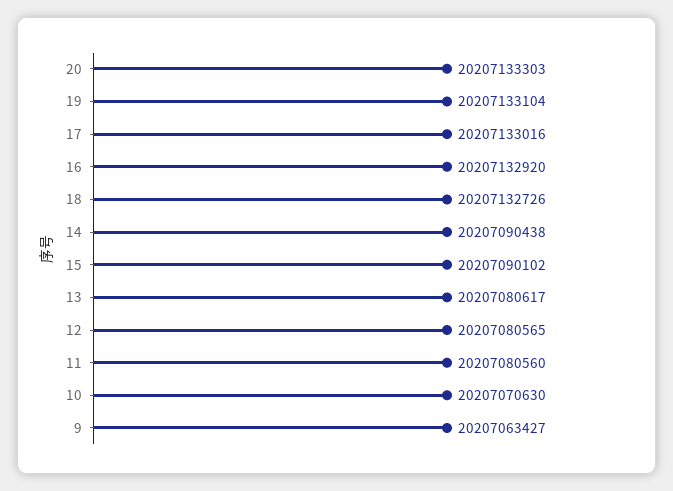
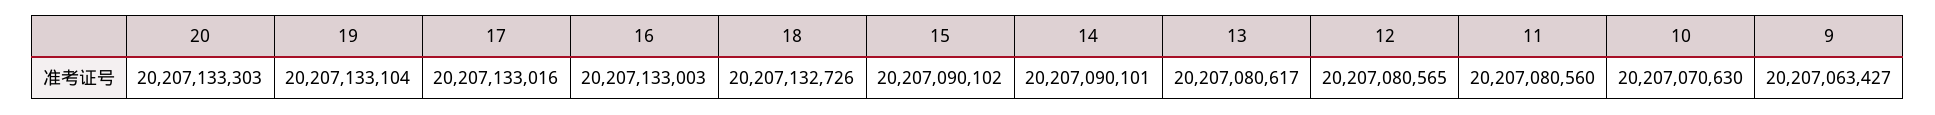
16: 20207132920 -> 20207133003
14: 20207090438 -> 20207090101

